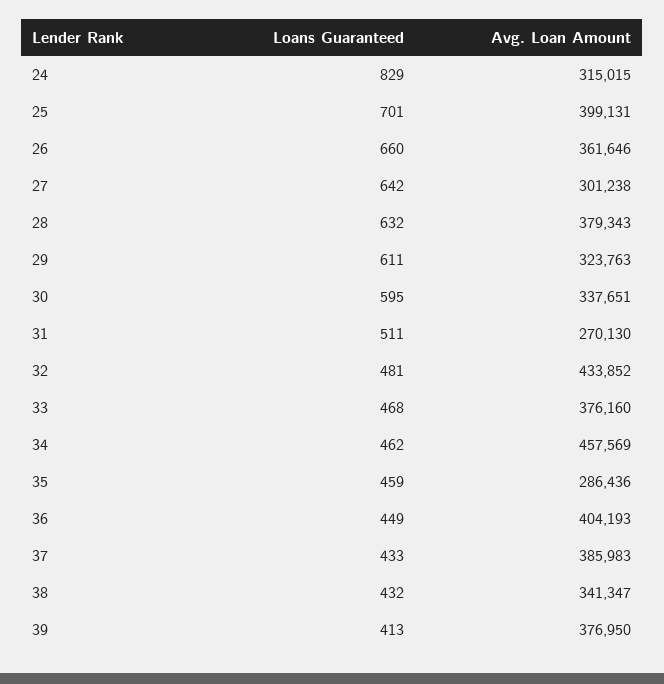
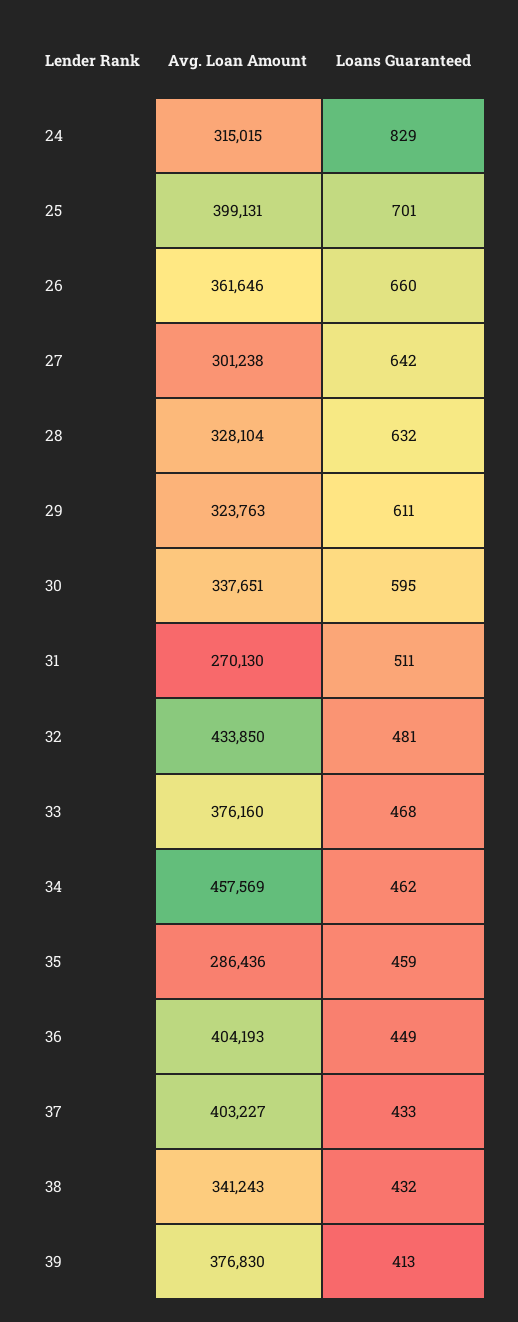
Avg. Loan Amount, 28: 379343 -> 328104
Avg. Loan Amount, 32: 433852 -> 433850
Avg. Loan Amount, 37: 385983 -> 403227
Avg. Loan Amount, 38: 341347 -> 341243
Avg. Loan Amount, 39: 376950 -> 376830

